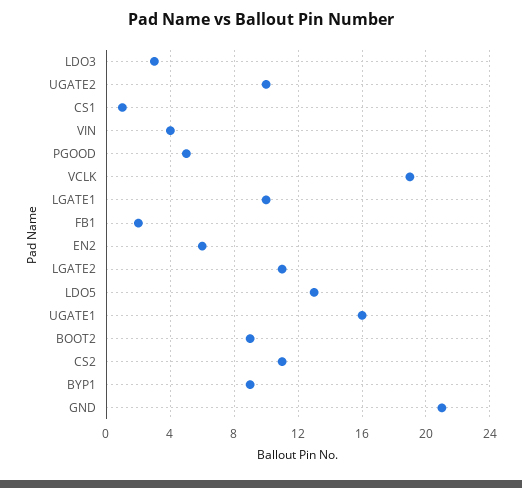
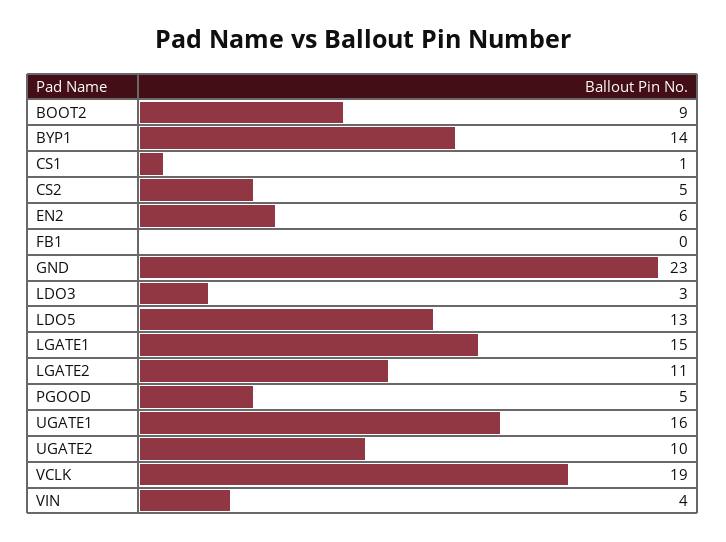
LGATE1: 10 -> 15
FB1: 2 -> 0
CS2: 11 -> 5
BYP1: 9 -> 14
GND: 21 -> 23

